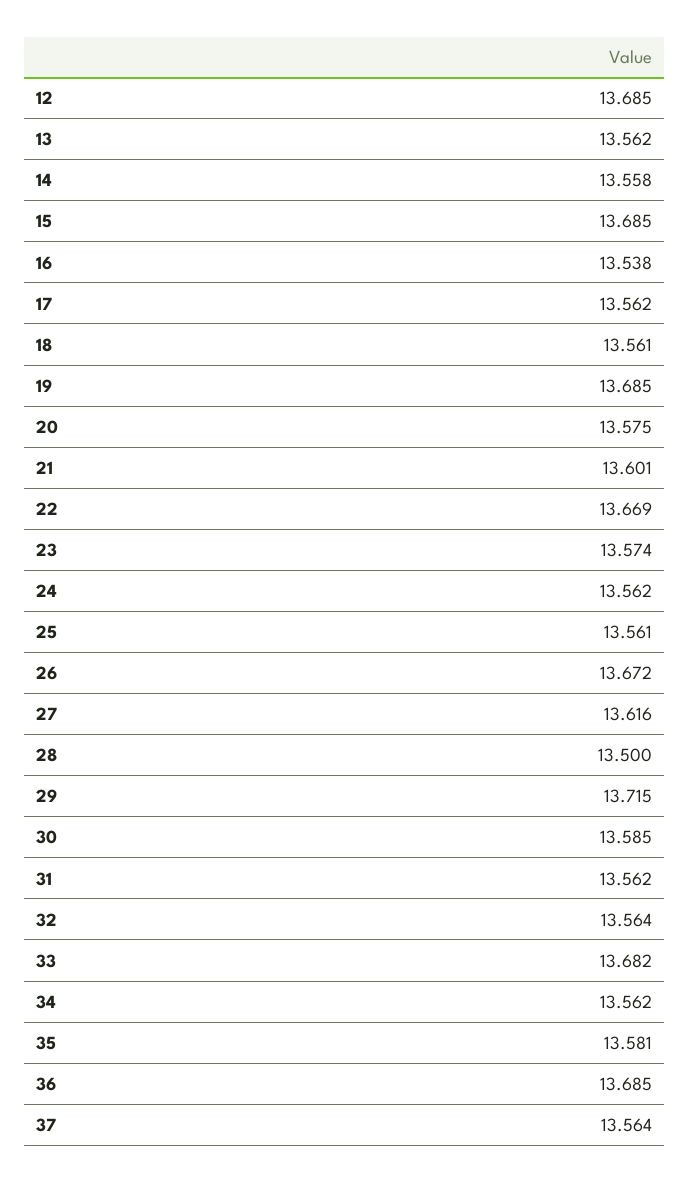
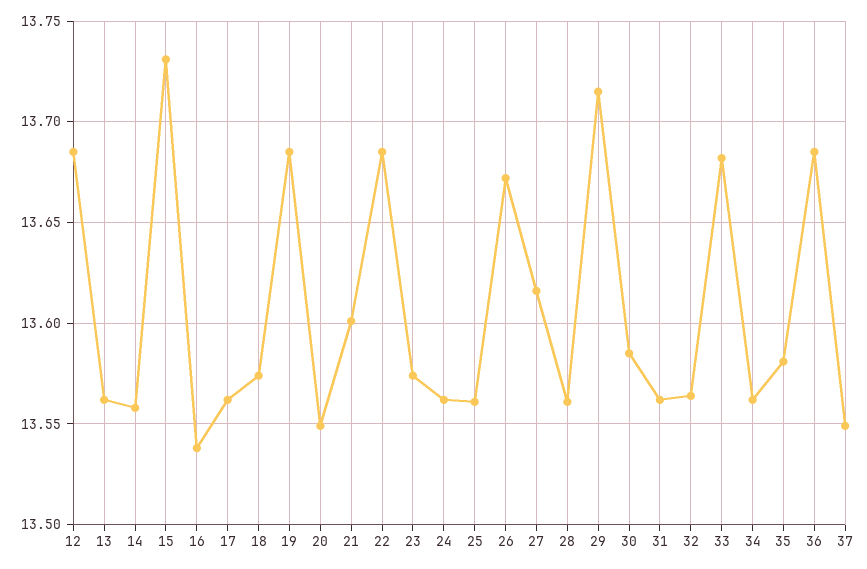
15: 13.685 -> 13.73
18: 13.561 -> 13.575
20: 13.575 -> 13.55
22: 13.669 -> 13.685
28: 13.5 -> 13.56
37: 13.564 -> 13.55

